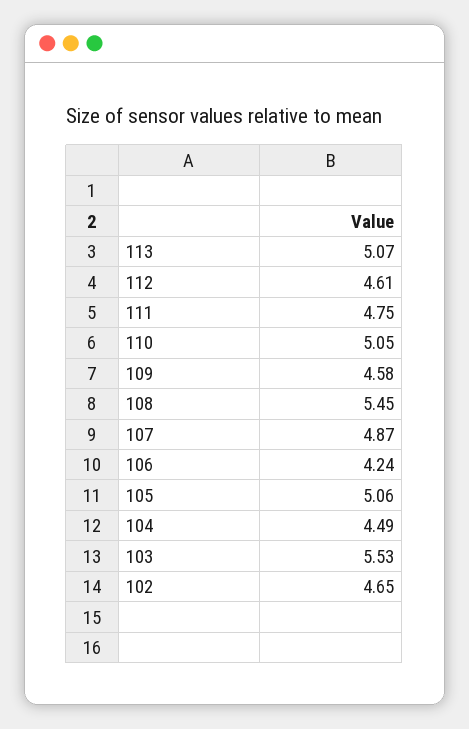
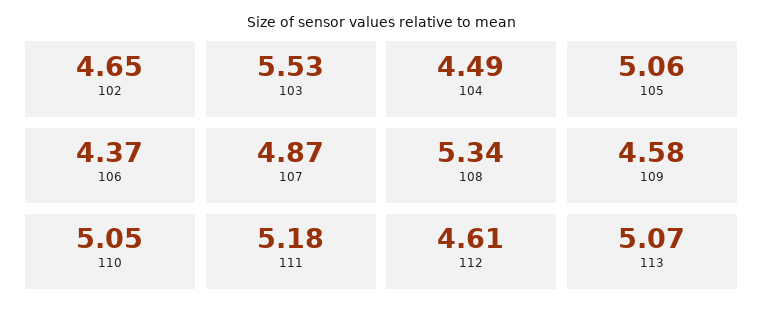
111: 4.75 -> 5.18
108: 5.45 -> 5.34
106: 4.24 -> 4.37

